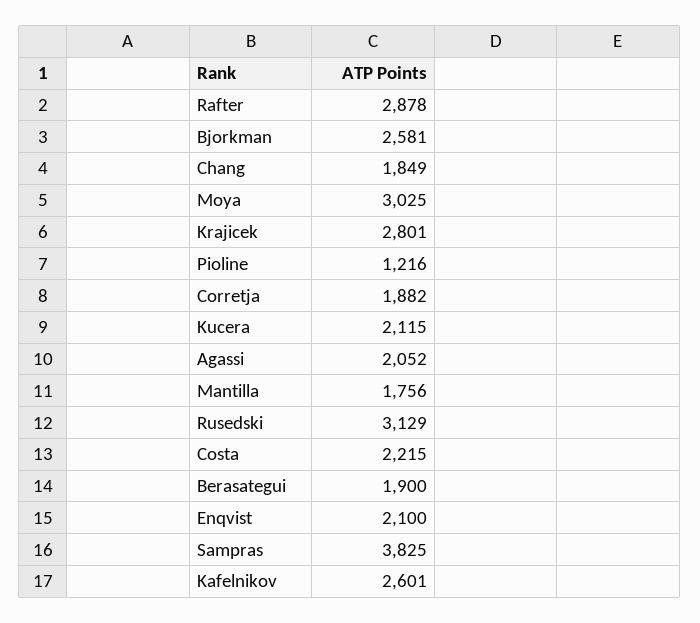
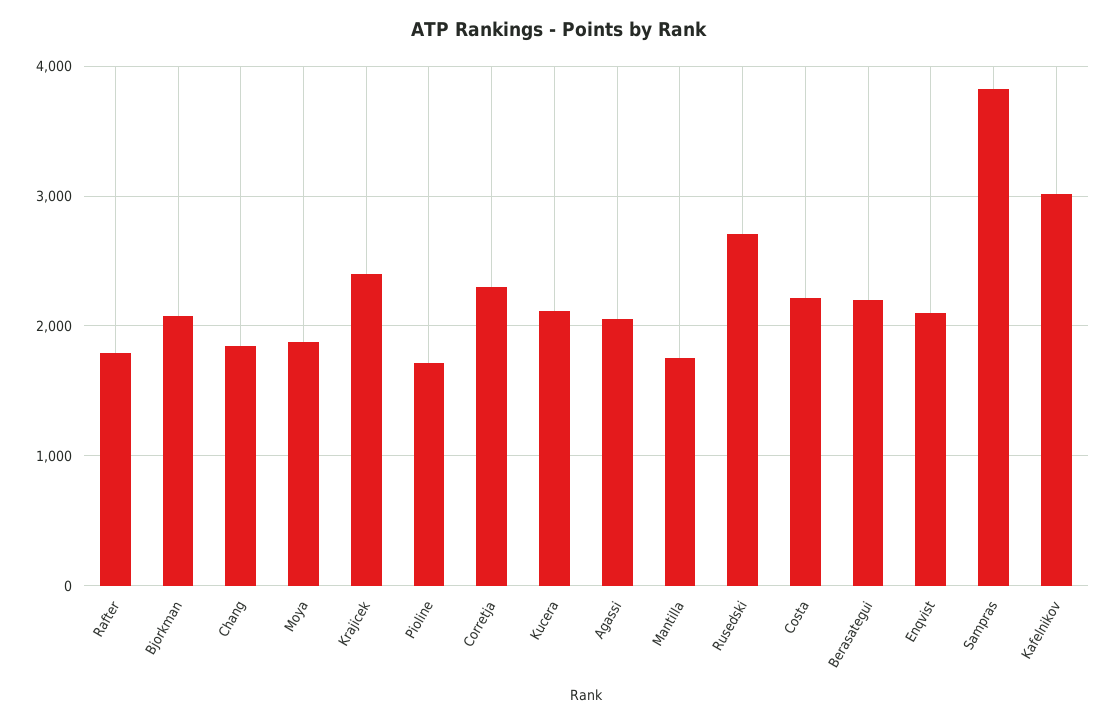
Rafter: 2878 -> 1800
Bjorkman: 2581 -> 2100
Moya: 3025 -> 1900
Krajicek: 2801 -> 2400
Pioline: 1216 -> 1700
Corretja: 1882 -> 2300
Rusedski: 3129 -> 2700
Berasategui: 1900 -> 2200
Kafelnikov: 2601 -> 3000

